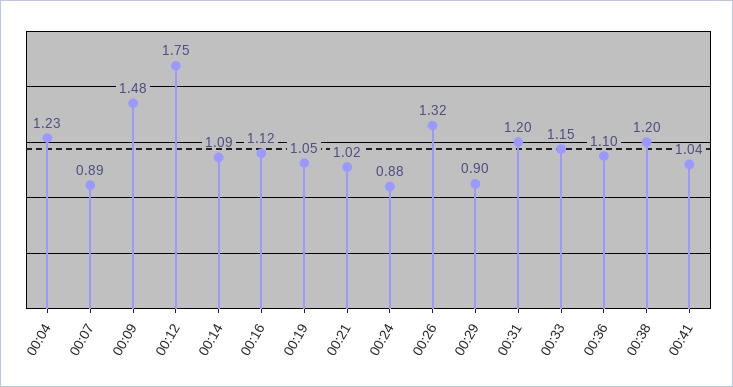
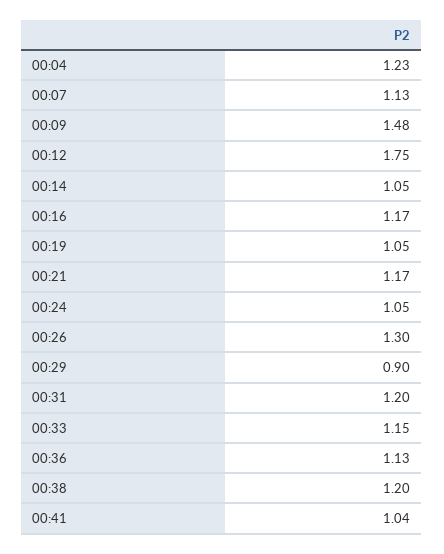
00:07: 0.89 -> 1.13
00:14: 1.09 -> 1.05
00:16: 1.12 -> 1.17
00:21: 1.02 -> 1.17
00:24: 0.88 -> 1.05
00:26: 1.32 -> 1.3
00:36: 1.1 -> 1.13

